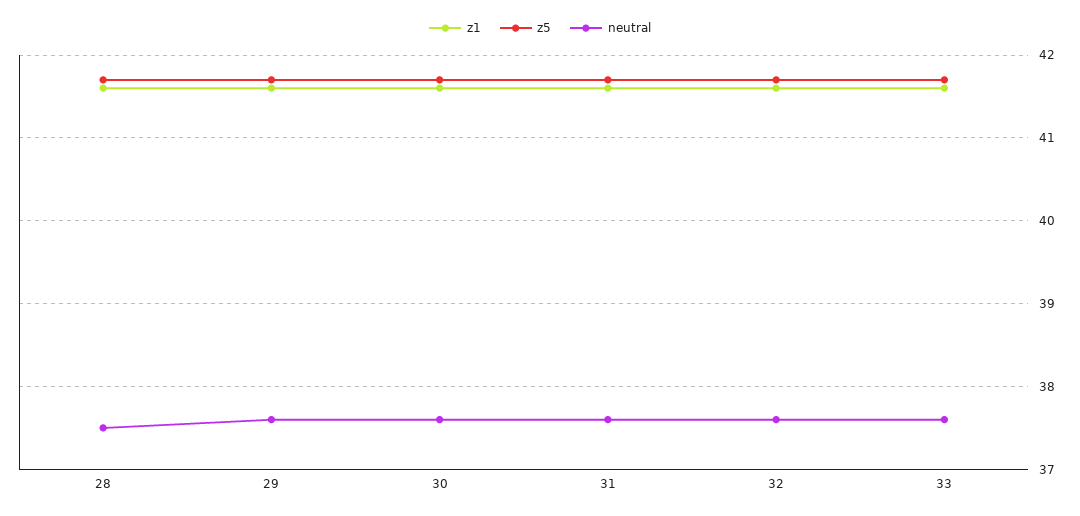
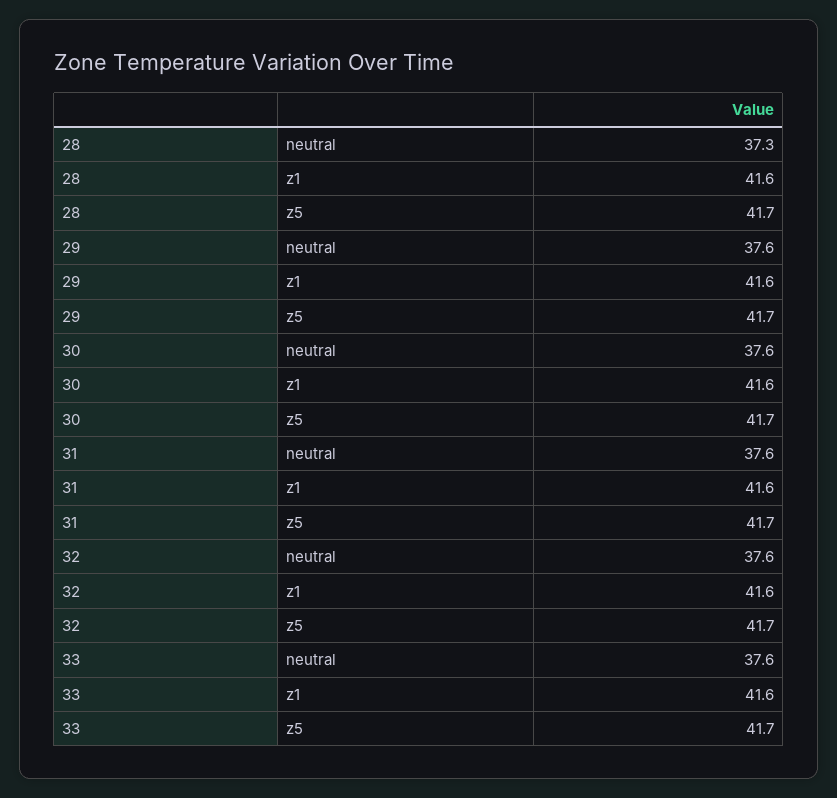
neutral, 28: 37.5 -> 37.3

